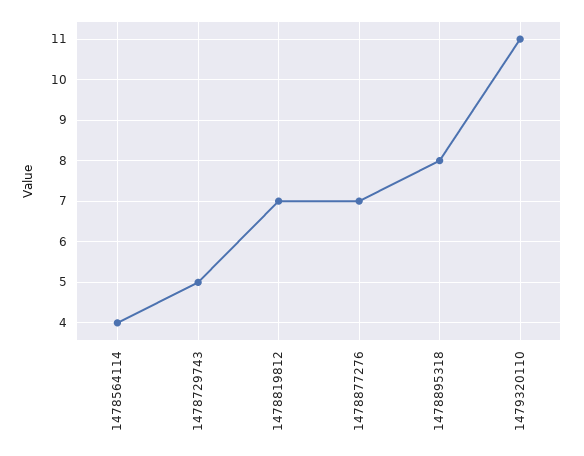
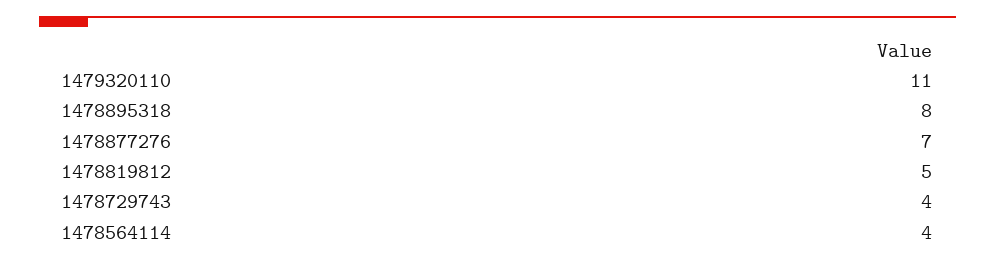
1478729743: 5 -> 4
1478819812: 7 -> 5

